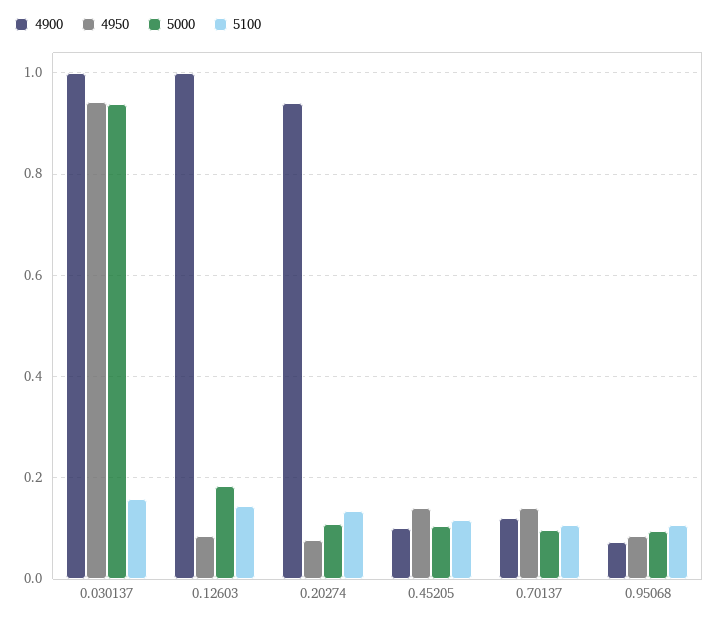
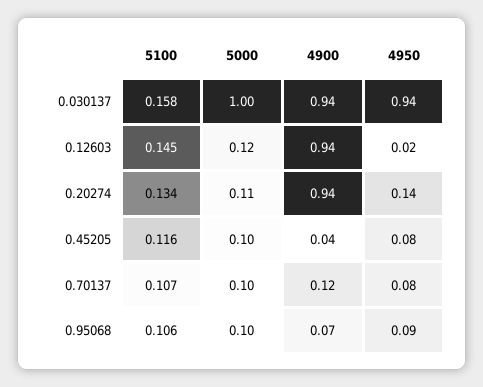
4900, 0.030137: 1 -> 0.94
5000, 0.030137: 0.94 -> 1
4900, 0.12603: 1 -> 0.94
4950, 0.12603: 0.08 -> 0.02
5000, 0.12603: 0.18 -> 0.12
4950, 0.20274: 0.08 -> 0.14
4900, 0.45205: 0.1 -> 0.04
4950, 0.45205: 0.14 -> 0.08
4950, 0.70137: 0.14 -> 0.08

